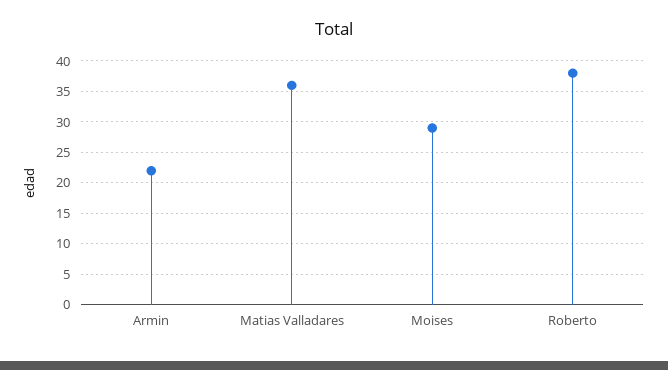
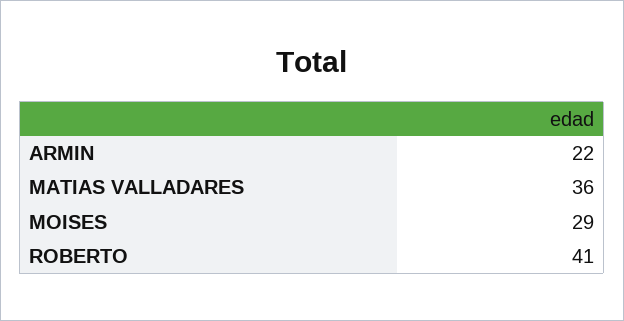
Roberto: 38 -> 41

